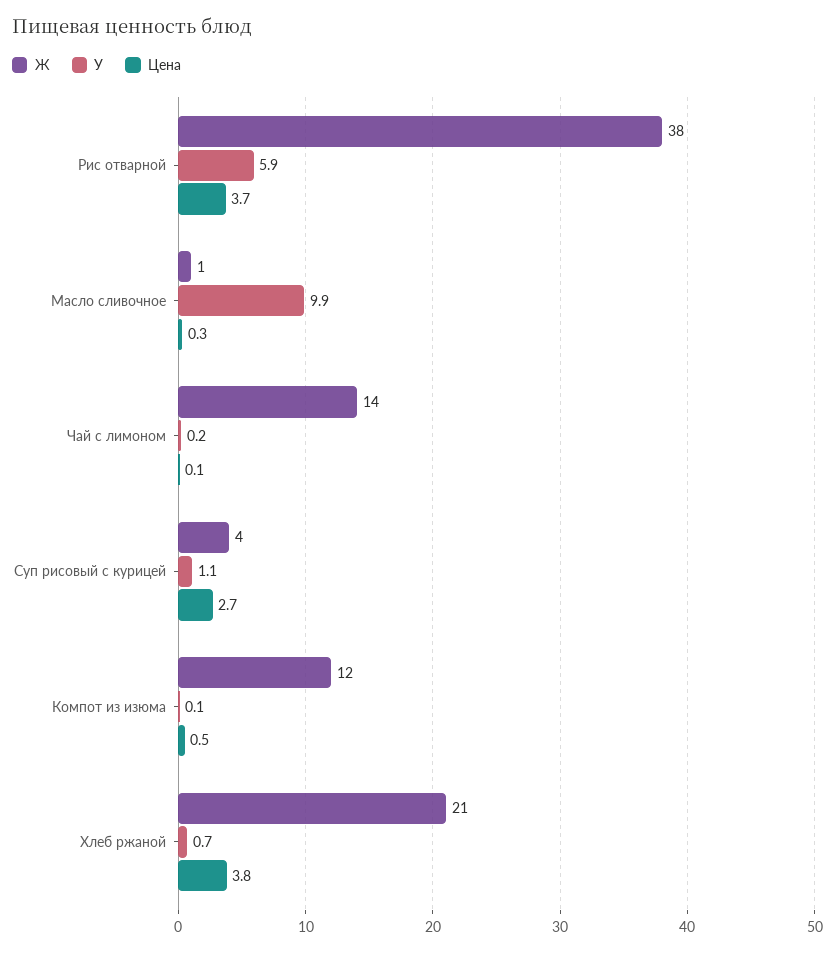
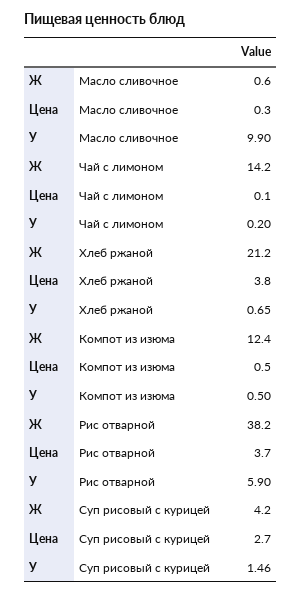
У, Суп рисовый с курицей: 1.1 -> 1.46
У, Компот из изюма: 0.1 -> 0.5

